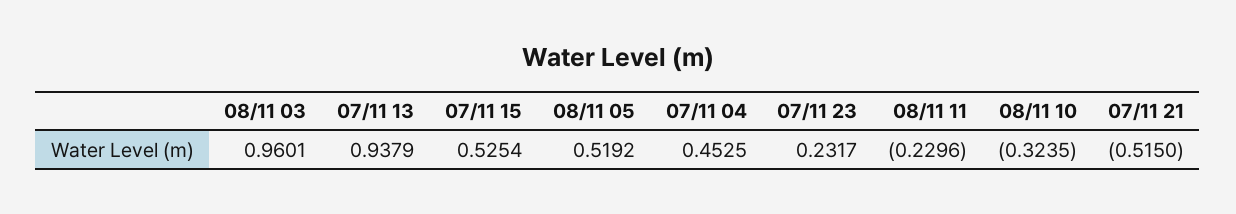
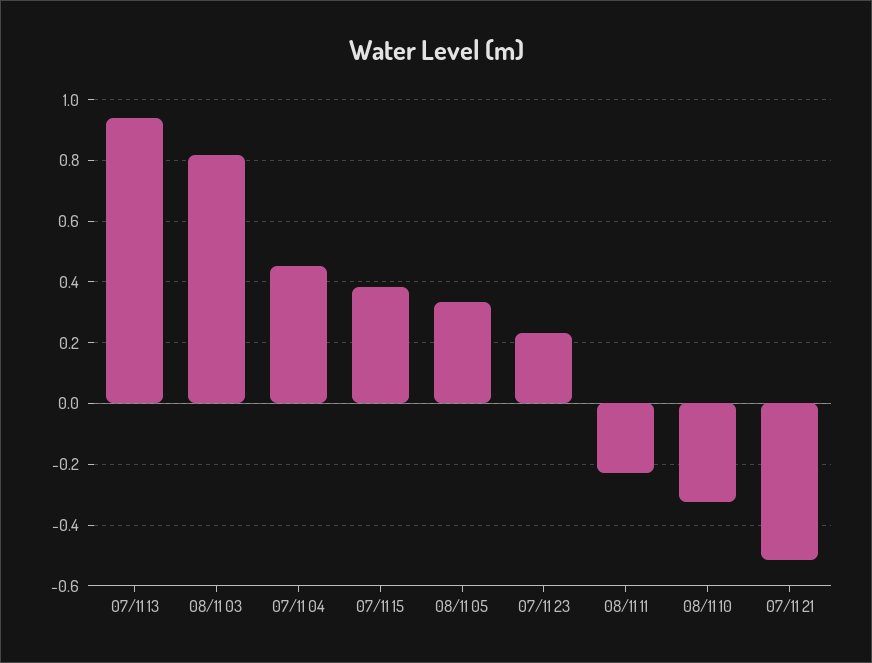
08/11 03: 0.9601 -> 0.82
07/11 15: 0.5254 -> 0.38
08/11 05: 0.5192 -> 0.34

